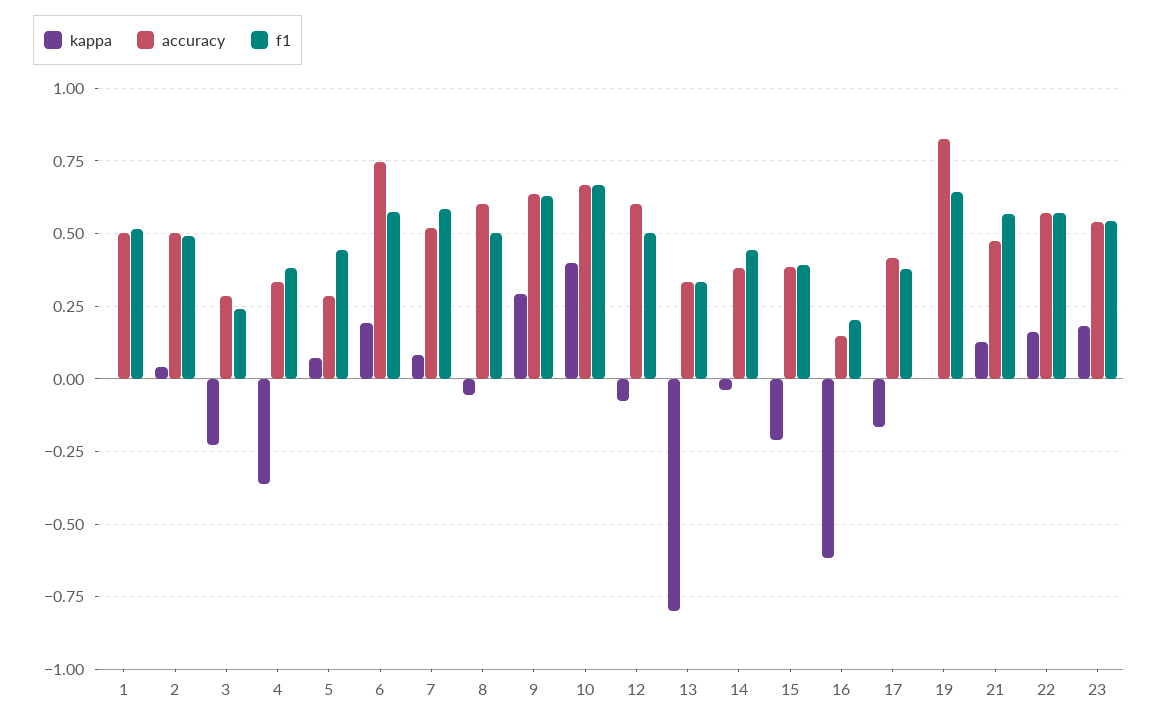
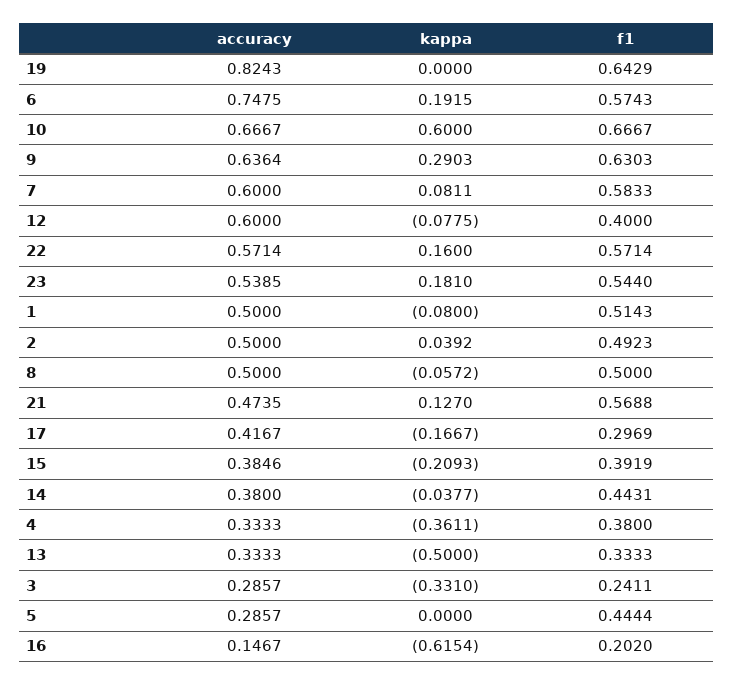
kappa, 1: 0 -> -0.08
kappa, 3: -0.225 -> -0.331
kappa, 5: 0.075 -> 0
accuracy, 7: 0.525 -> 0.6
accuracy, 8: 0.6 -> 0.5
kappa, 10: 0.4 -> 0.6
f1, 12: 0.5 -> 0.4
kappa, 13: -0.8 -> -0.5
f1, 17: 0.375 -> 0.2969

